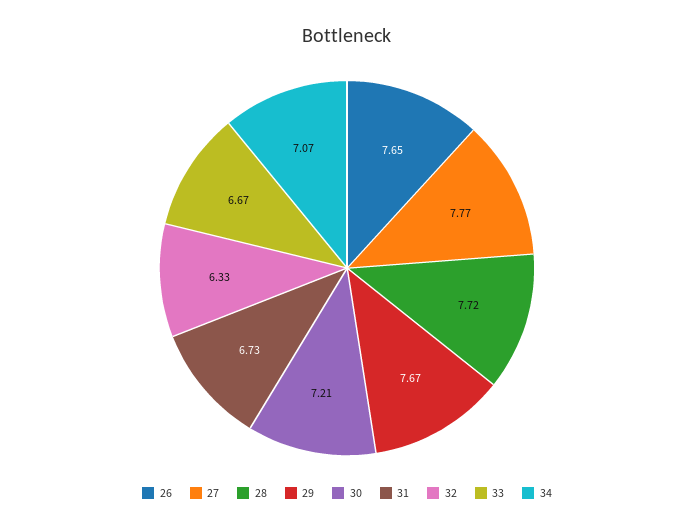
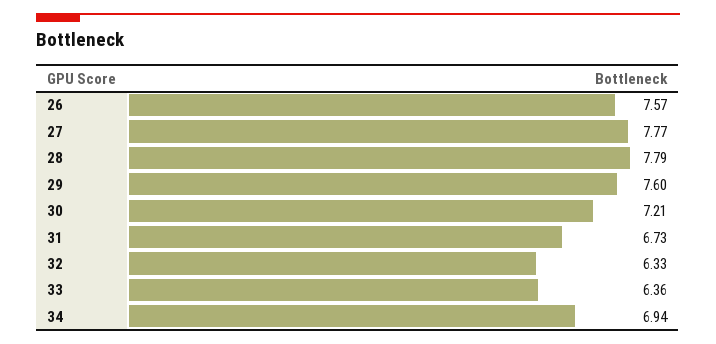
26: 7.65 -> 7.57
28: 7.72 -> 7.79
29: 7.67 -> 7.6
33: 6.67 -> 6.36
34: 7.07 -> 6.94

